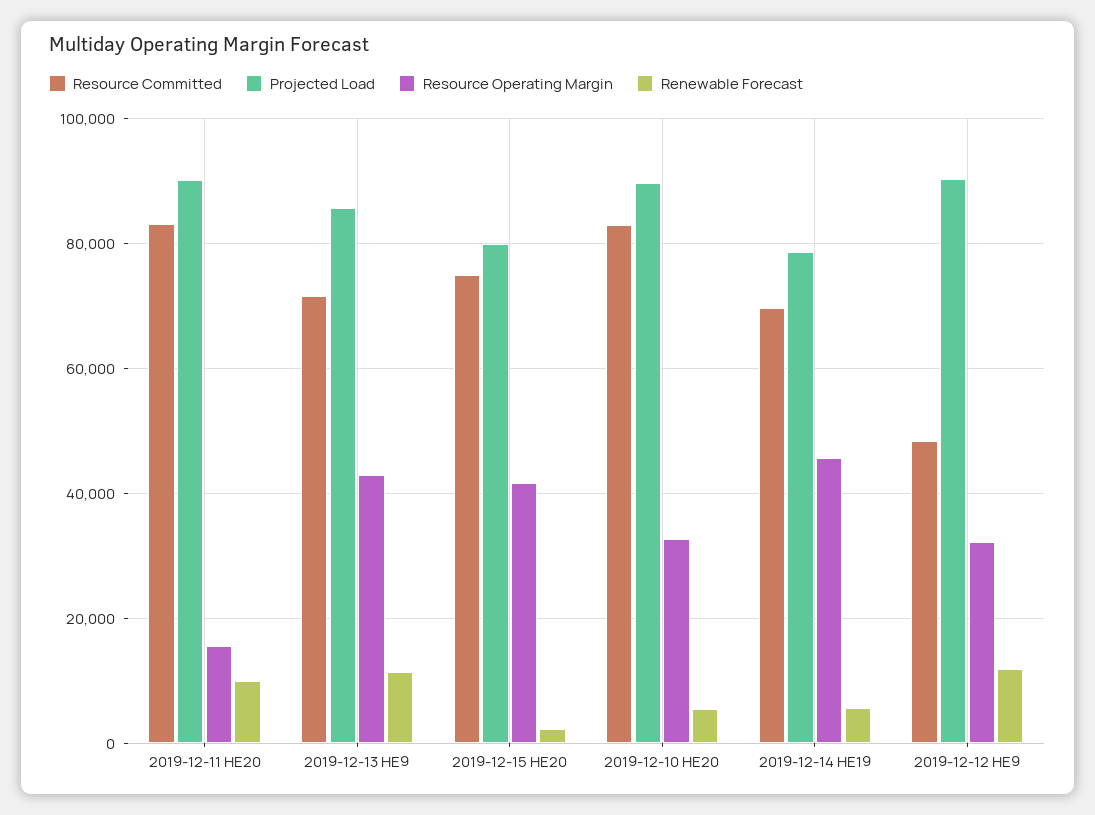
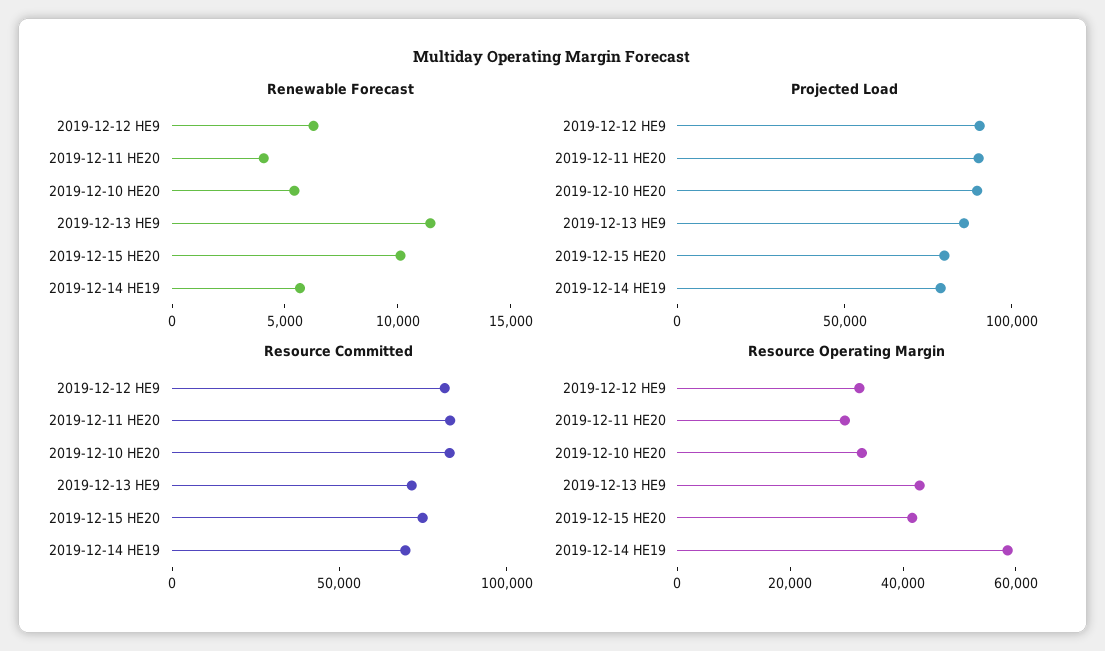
Resource Operating Margin, 2019-12-11 HE20: 16000 -> 30000
Renewable Forecast, 2019-12-11 HE20: 10000 -> 4000
Renewable Forecast, 2019-12-15 HE20: 2000 -> 10000
Resource Operating Margin, 2019-12-14 HE19: 46000 -> 60000
Resource Committed, 2019-12-12 HE9: 48000 -> 80000
Renewable Forecast, 2019-12-12 HE9: 12000 -> 6000

